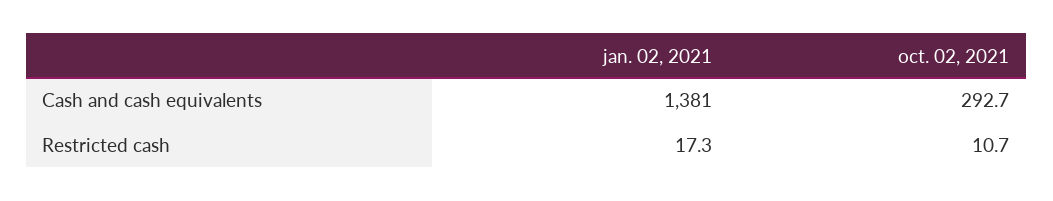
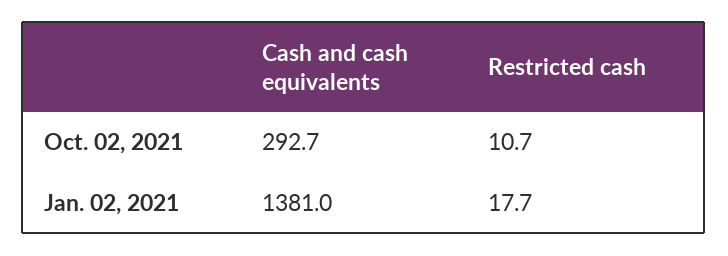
jan. 02, 2021, Restricted cash: 17.3 -> 17.7

